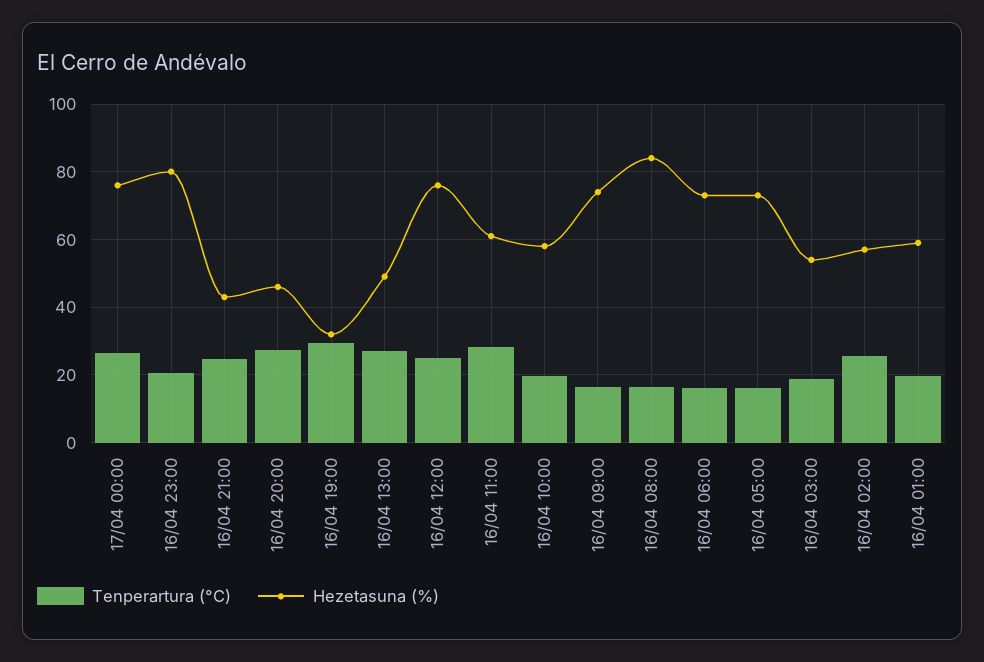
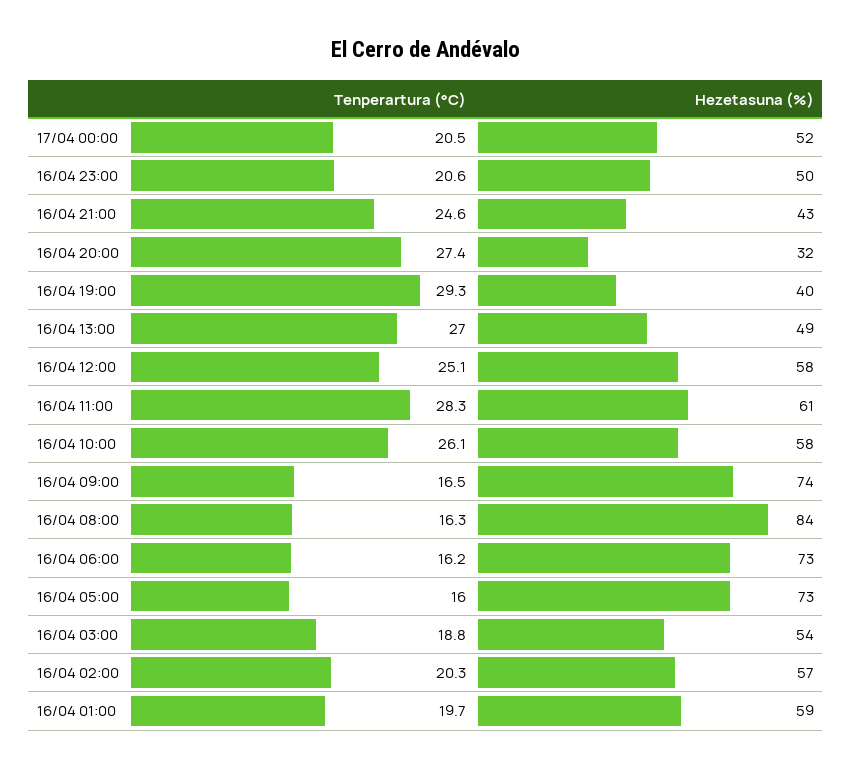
Tenperartura (°C), 17/04 00:00: 26 -> 20.5
Hezetasuna (%), 17/04 00:00: 76 -> 52
Hezetasuna (%), 16/04 23:00: 80 -> 50
Hezetasuna (%), 16/04 20:00: 46 -> 32
Hezetasuna (%), 16/04 19:00: 32 -> 40
Hezetasuna (%), 16/04 12:00: 76 -> 58
Tenperartura (°C), 16/04 10:00: 20 -> 26.1
Tenperartura (°C), 16/04 02:00: 26 -> 20.3

